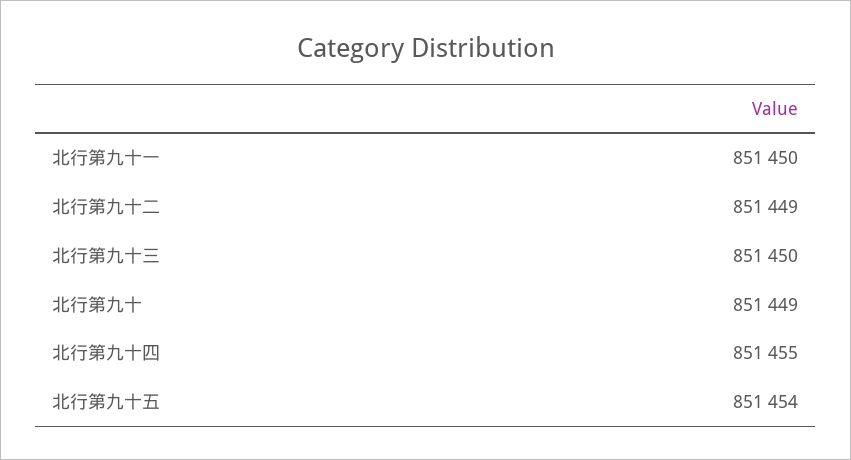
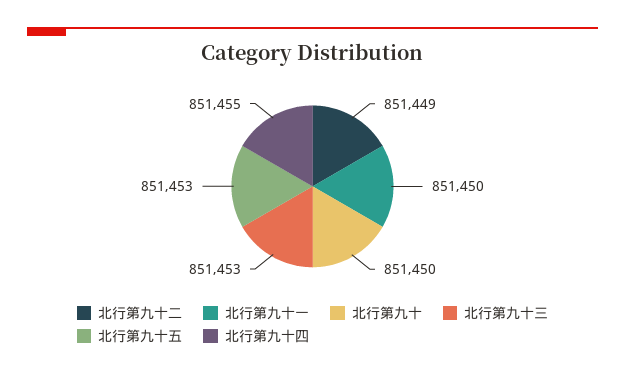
北行第九十三: 851450 -> 851453
北行第九十: 851449 -> 851450
北行第九十五: 851454 -> 851453

